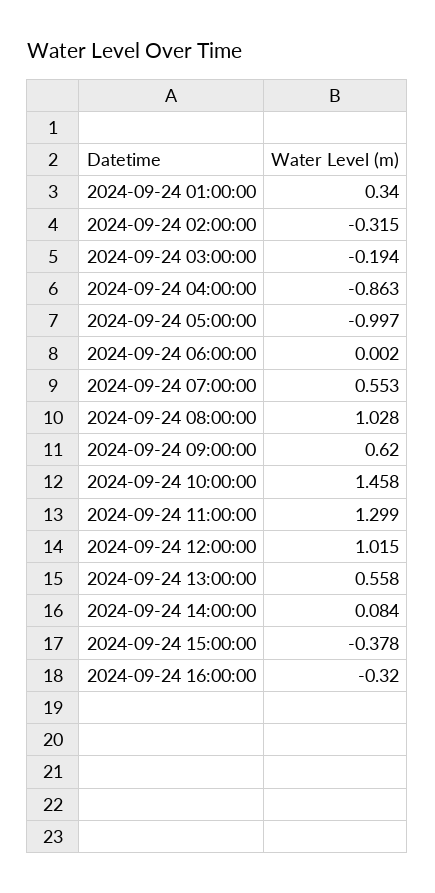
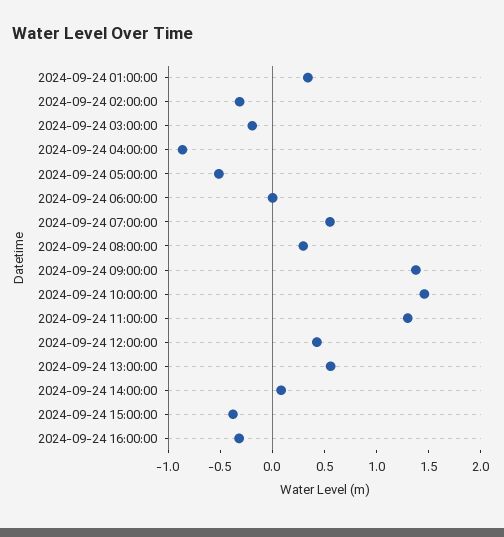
2024-09-24 05:00:00: -0.997 -> -0.5
2024-09-24 08:00:00: 1.028 -> 0.3
2024-09-24 09:00:00: 0.62 -> 1.4
2024-09-24 12:00:00: 1.015 -> 0.4

